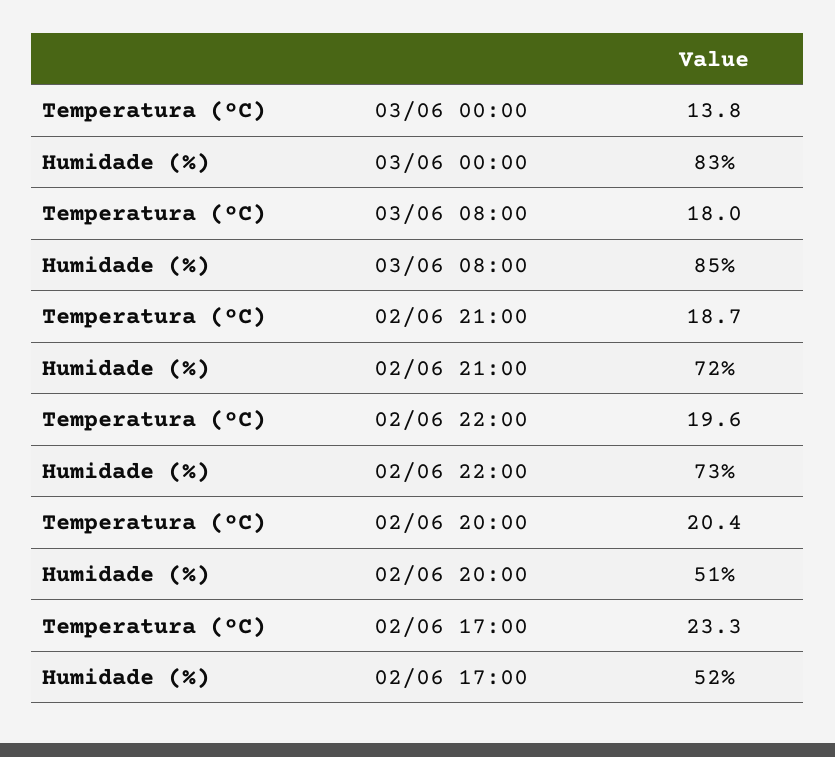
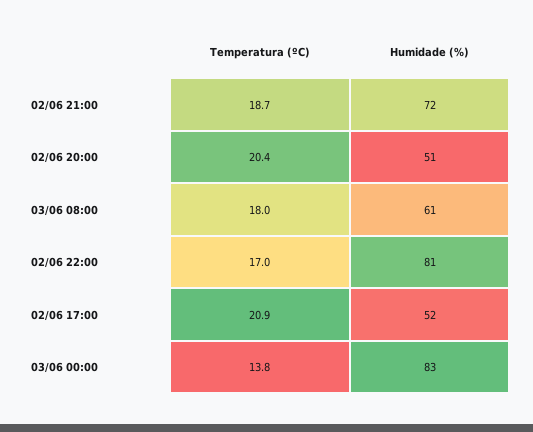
Humidade (%), 03/06 08:00: 85 -> 61
Temperatura (ºC), 02/06 22:00: 19.6 -> 17
Humidade (%), 02/06 22:00: 73 -> 81
Temperatura (ºC), 02/06 17:00: 23.3 -> 20.9

